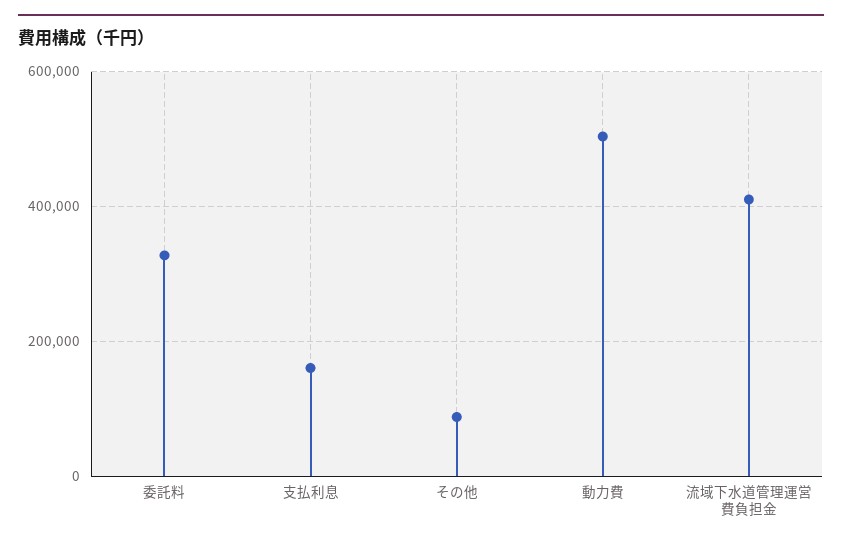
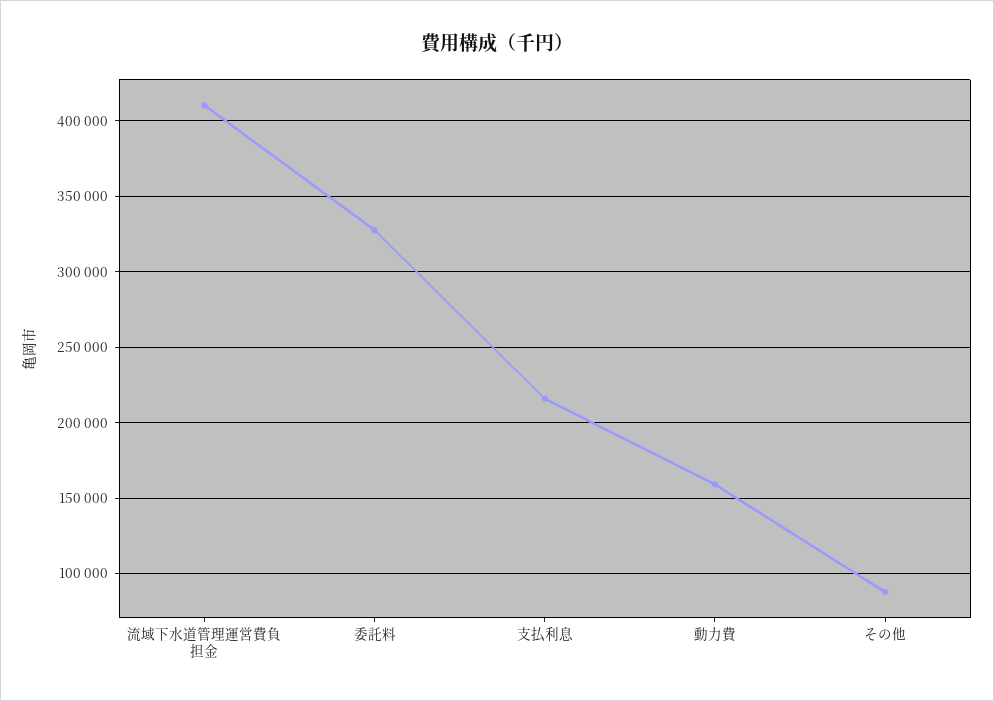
支払利息: 160000 -> 215000
動力費: 500000 -> 160000

